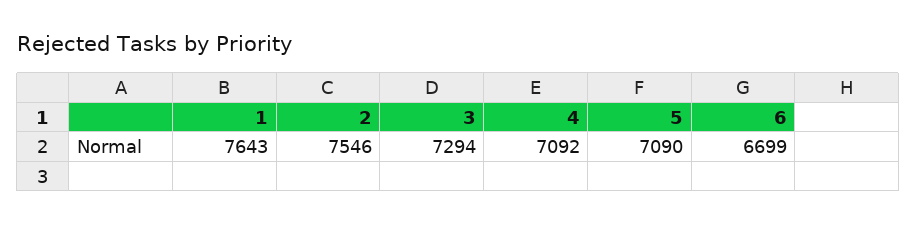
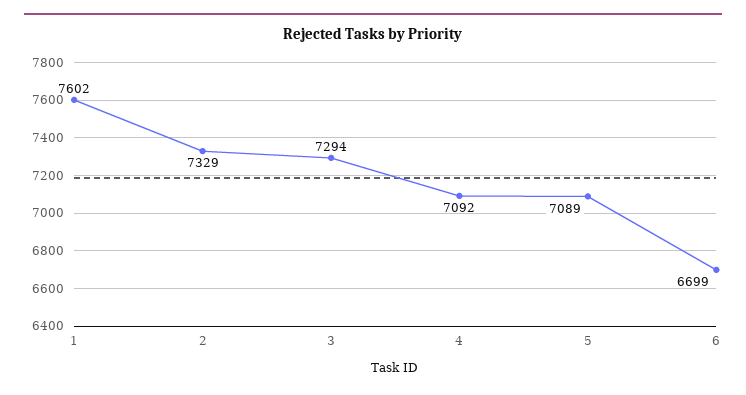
1: 7643 -> 7602
2: 7546 -> 7329
5: 7090 -> 7089

